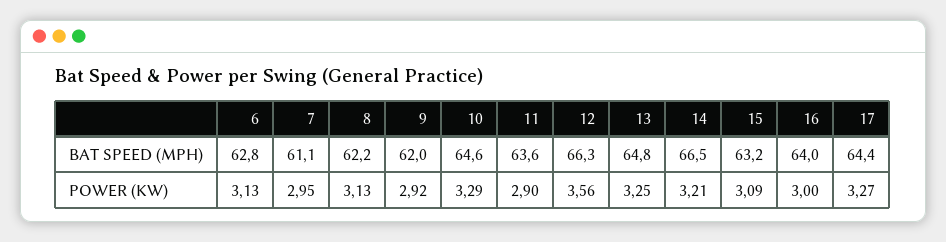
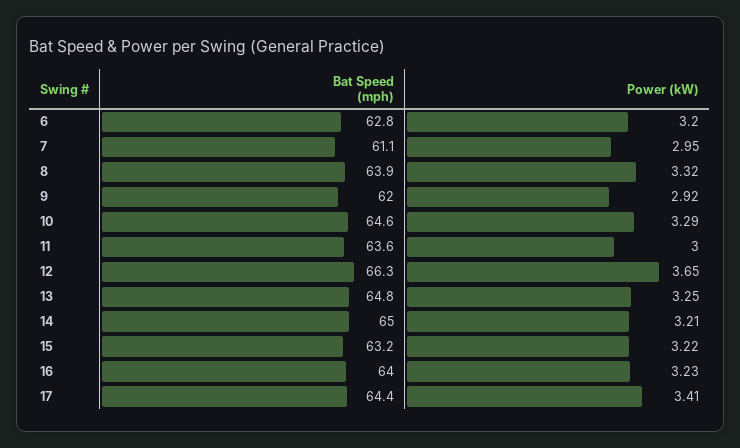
8, BAT SPEED (MPH): 62.2 -> 63.9
14, BAT SPEED (MPH): 66.5 -> 65
6, POWER (KW): 3.13 -> 3.2
8, POWER (KW): 3.13 -> 3.32
11, POWER (KW): 2.9 -> 3
12, POWER (KW): 3.56 -> 3.65
15, POWER (KW): 3.09 -> 3.22
16, POWER (KW): 3 -> 3.23
17, POWER (KW): 3.27 -> 3.41

